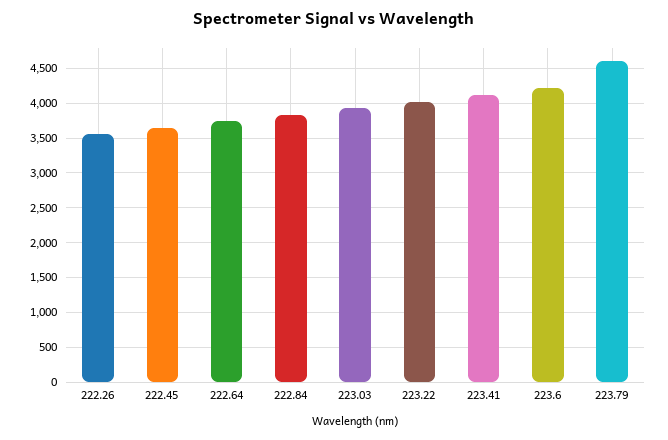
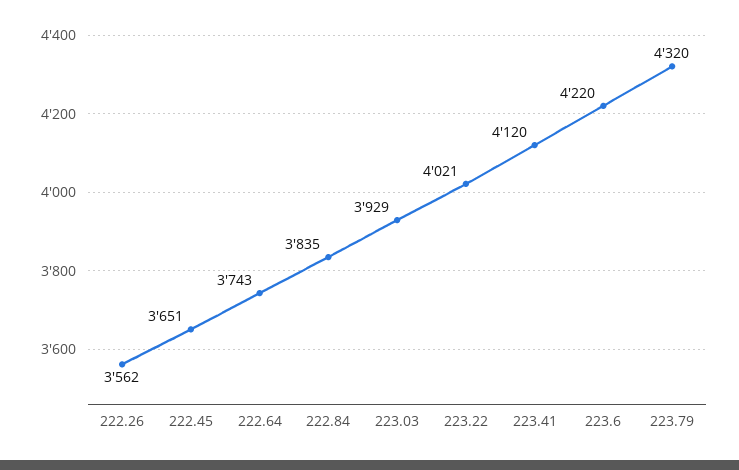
223.79: 4600 -> 4320

